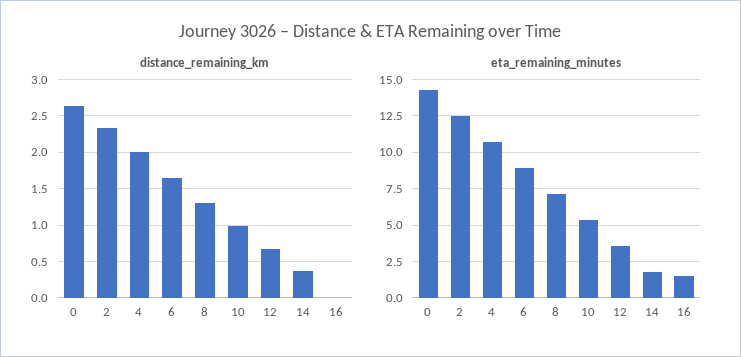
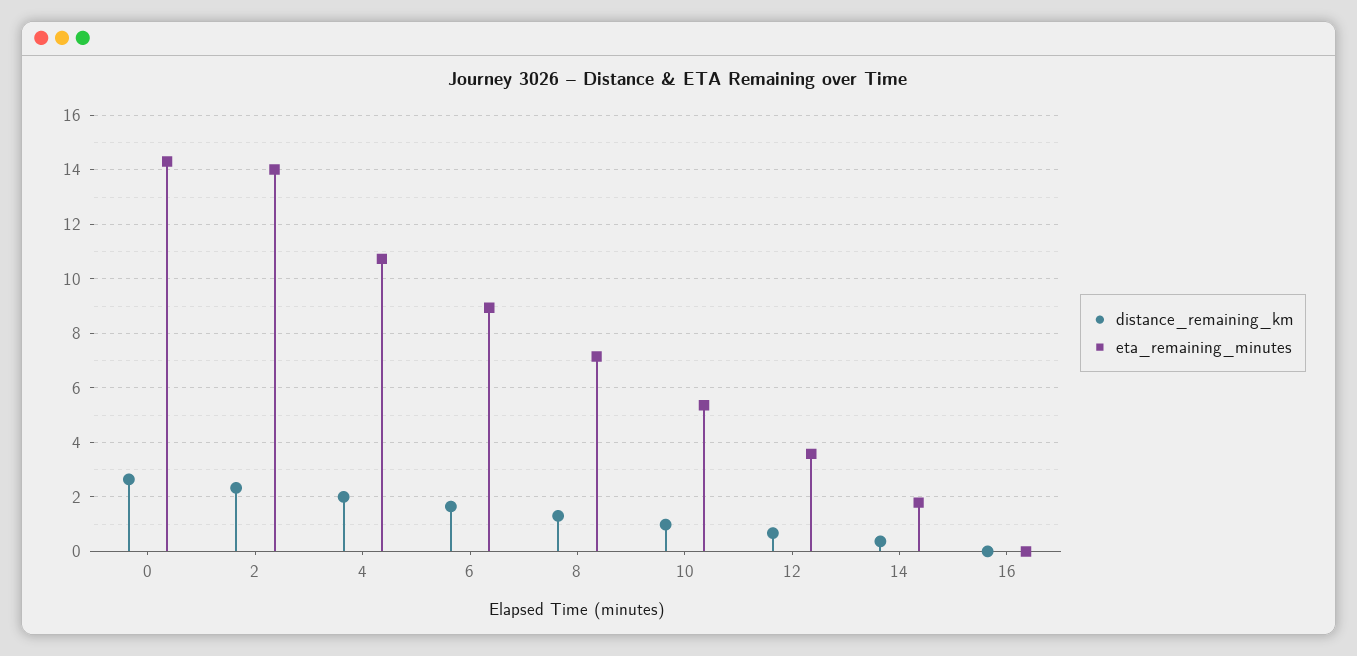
eta_remaining_minutes, 2: 12.5 -> 14
eta_remaining_minutes, 16: 1.5 -> 0

